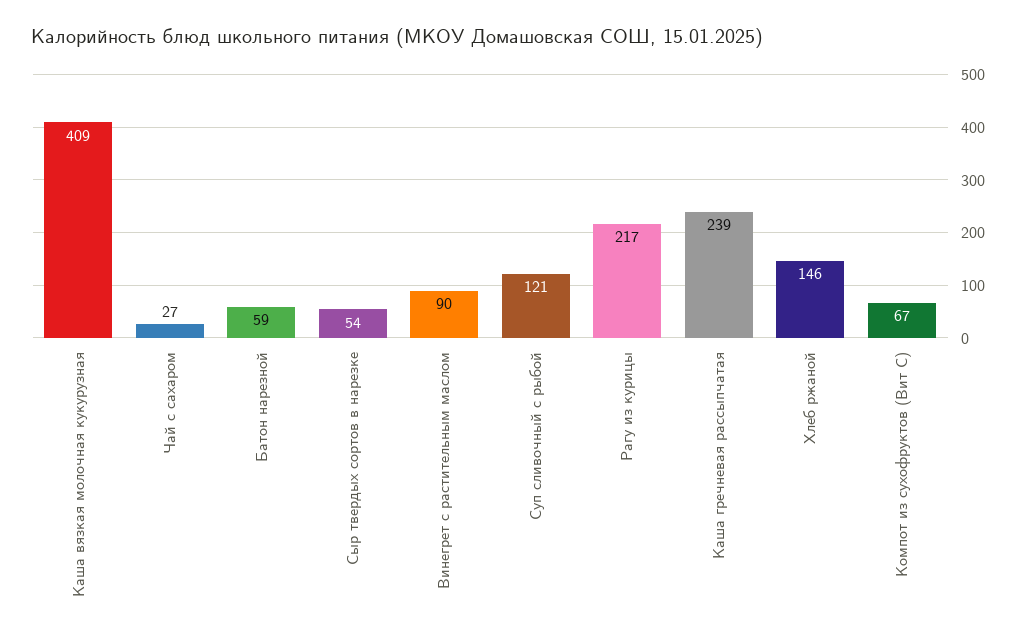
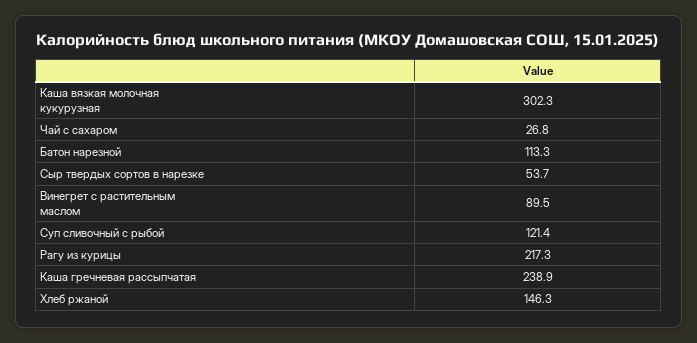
Каша вязкая молочная кукурузная: 409 -> 302.3
Батон нарезной: 59 -> 113.3
Компот из сухофруктов (Вит С): 67 -> none

